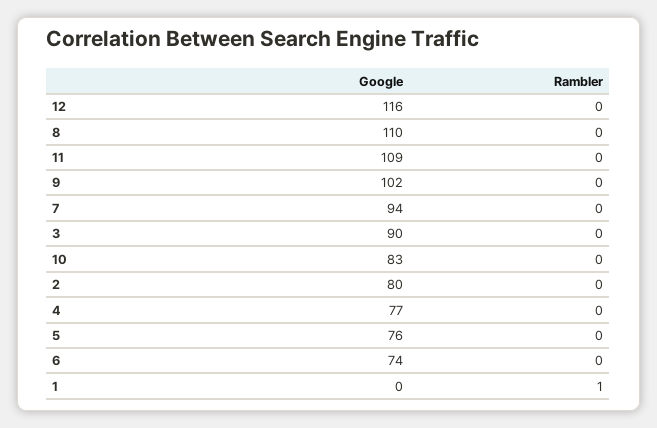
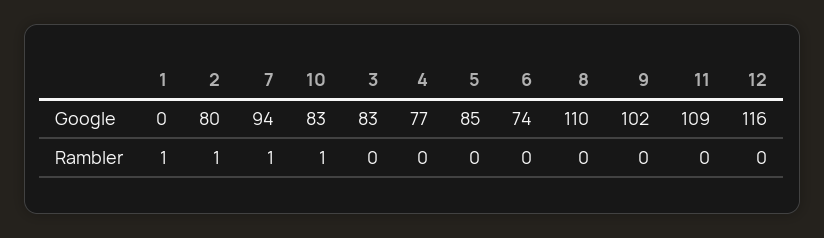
Rambler, 7: 0 -> 1
Google, 3: 90 -> 83
Rambler, 10: 0 -> 1
Rambler, 2: 0 -> 1
Google, 5: 76 -> 85

